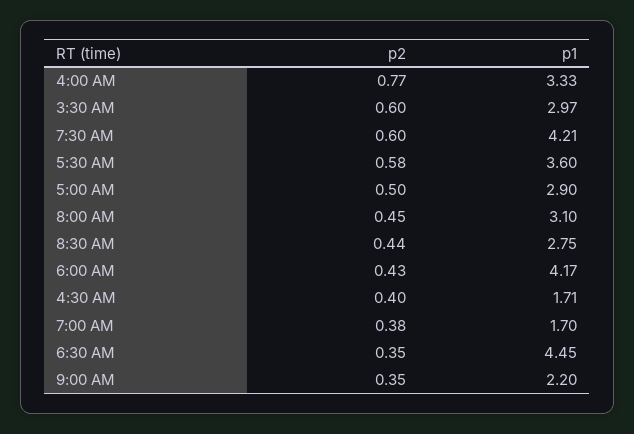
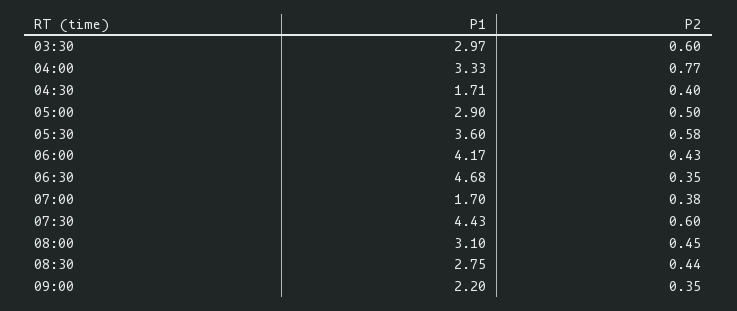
p1, 7:30 AM: 4.21 -> 4.43
p1, 6:30 AM: 4.45 -> 4.68

